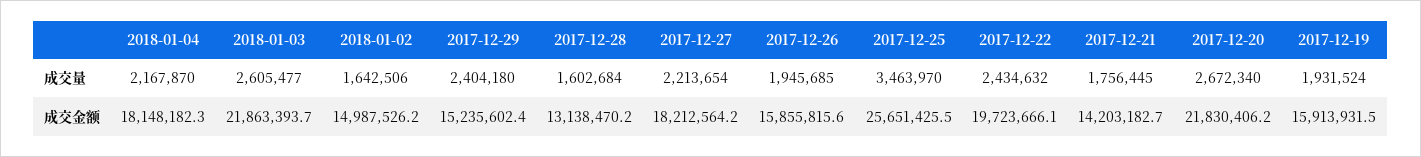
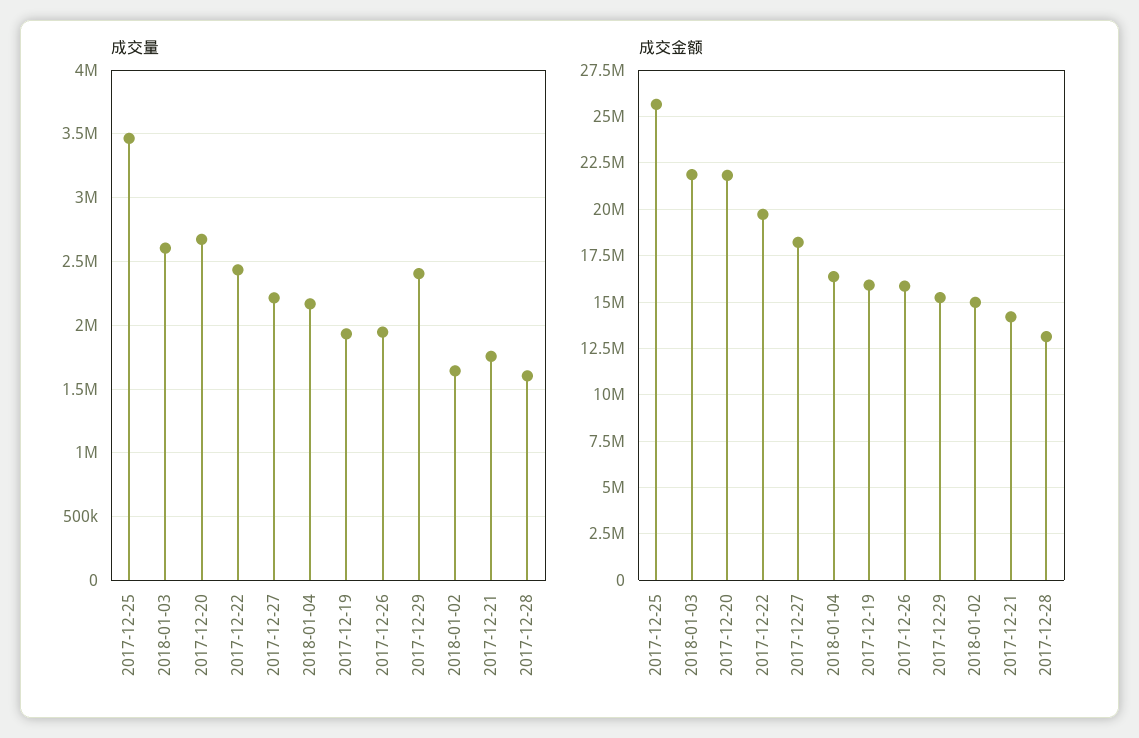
成交金额, 2018-01-04: 18148182.3 -> 16500000

